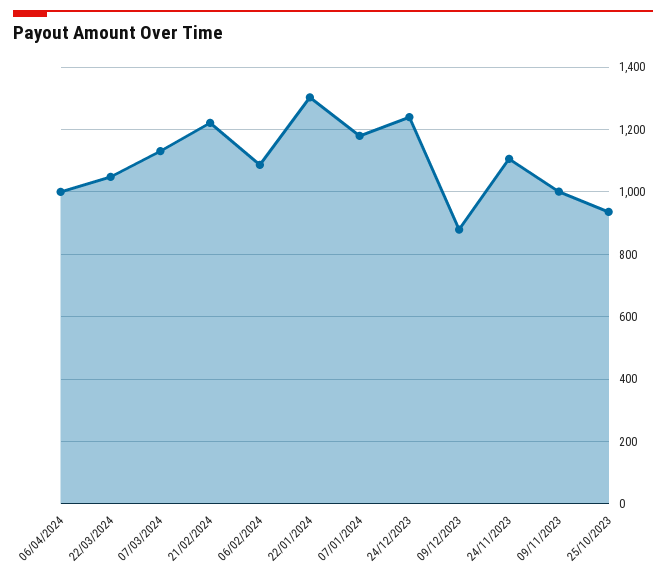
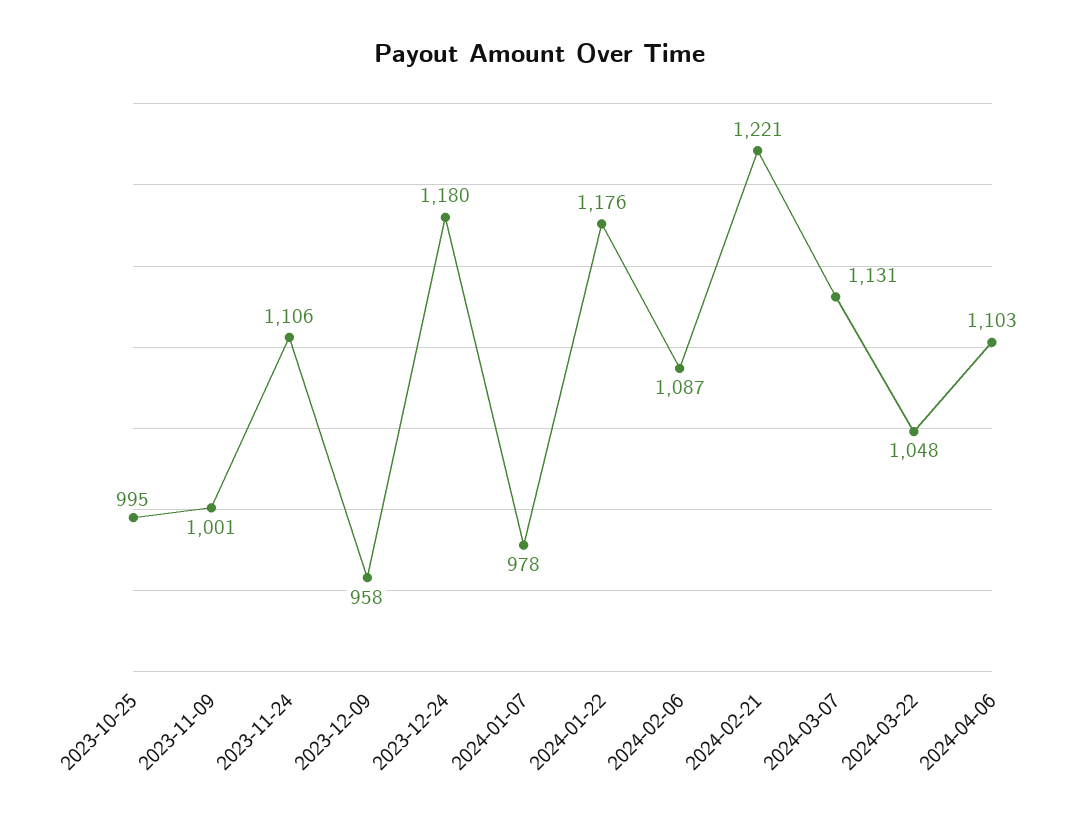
06/04/2024: 1000 -> 1103
22/01/2024: 1300 -> 1176
07/01/2024: 1180 -> 978
24/12/2023: 1240 -> 1180
09/12/2023: 880 -> 958
25/10/2023: 940 -> 995

